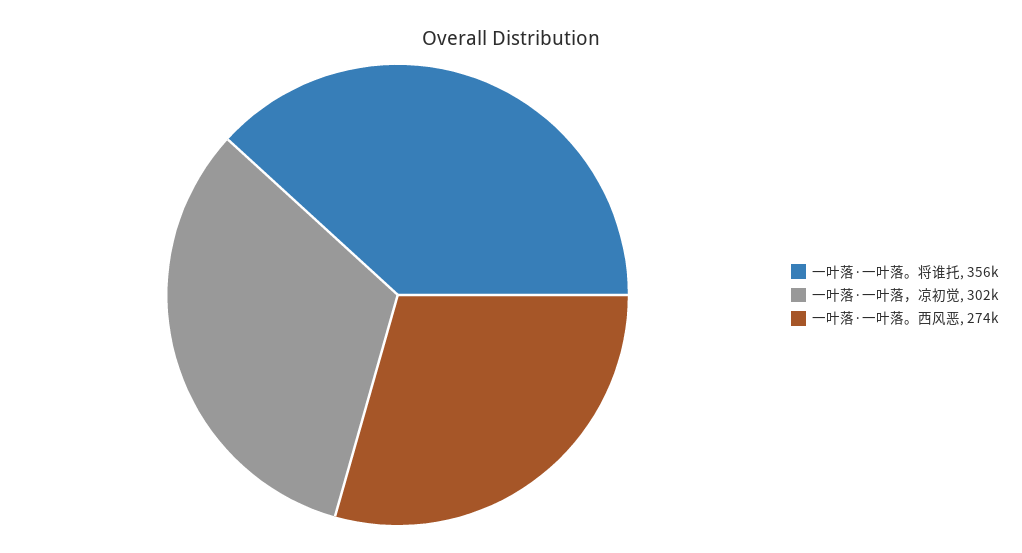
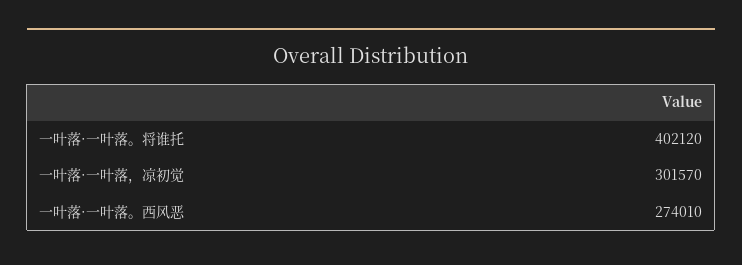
一叶落·一叶落。将谁托: 356000 -> 402120

